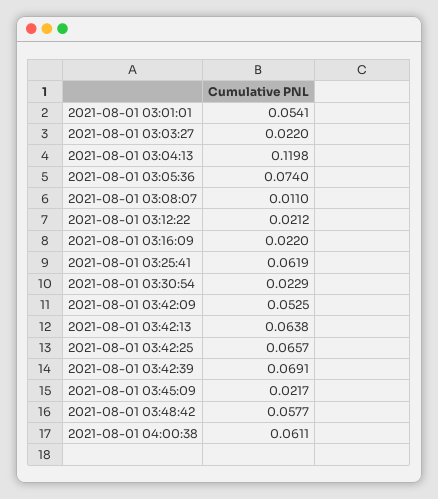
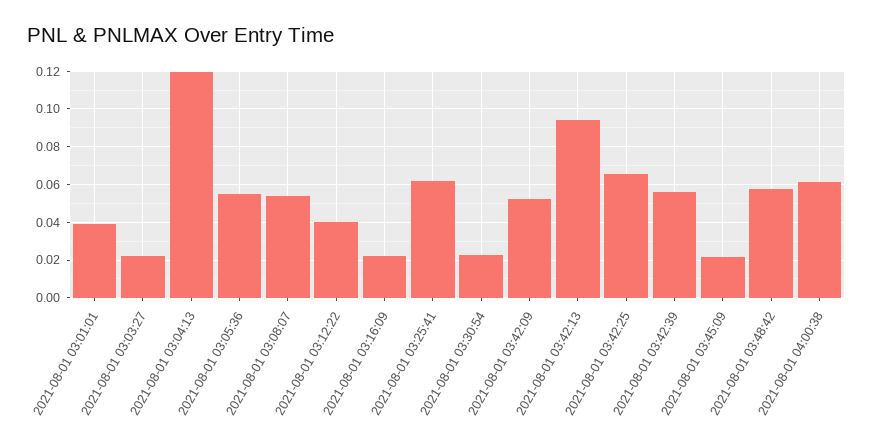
2021-08-01 03:01:01: 0.0541 -> 0.04
2021-08-01 03:05:36: 0.074 -> 0.055
2021-08-01 03:08:07: 0.011 -> 0.055
2021-08-01 03:12:22: 0.0212 -> 0.04
2021-08-01 03:42:13: 0.0638 -> 0.095
2021-08-01 03:42:39: 0.0691 -> 0.055

